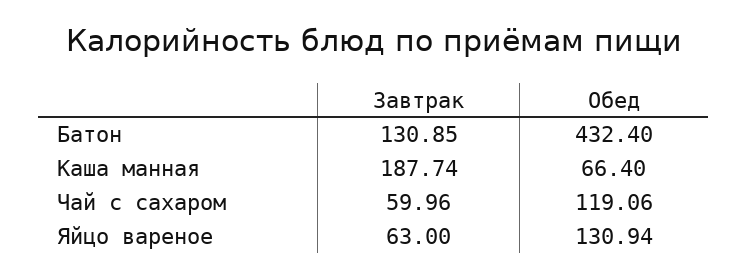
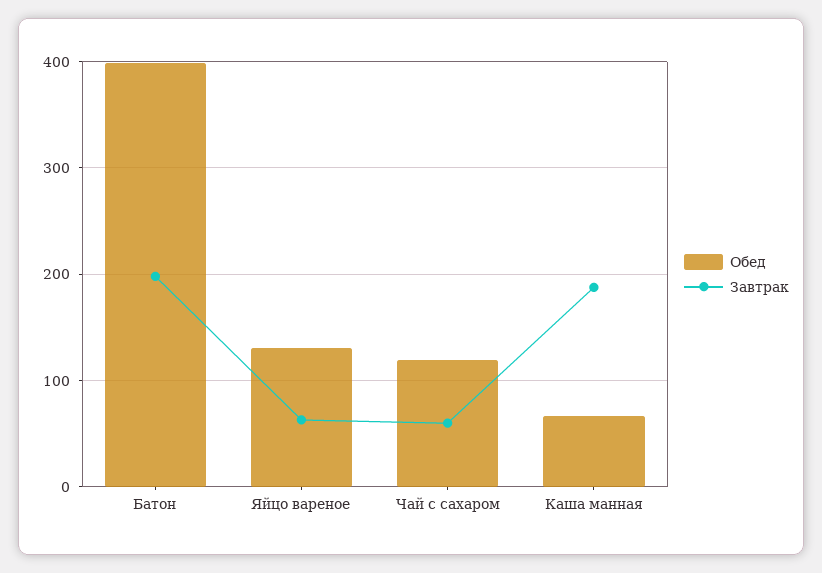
Завтрак, Батон: 130.85 -> 200
Обед, Батон: 432.4 -> 400

